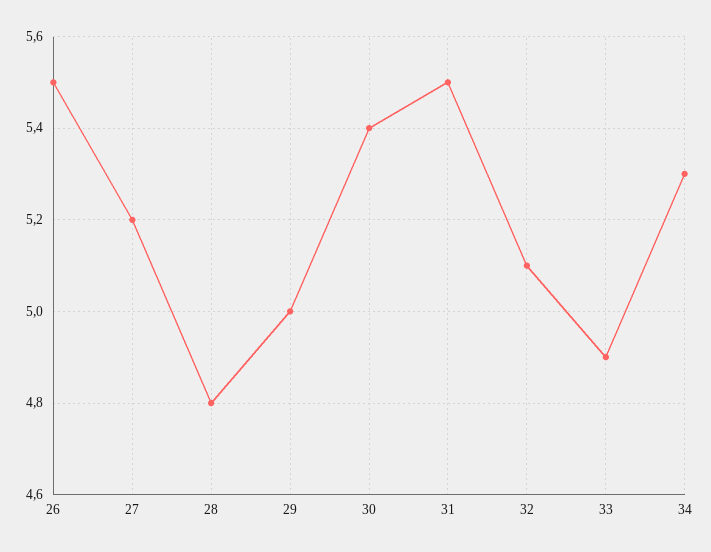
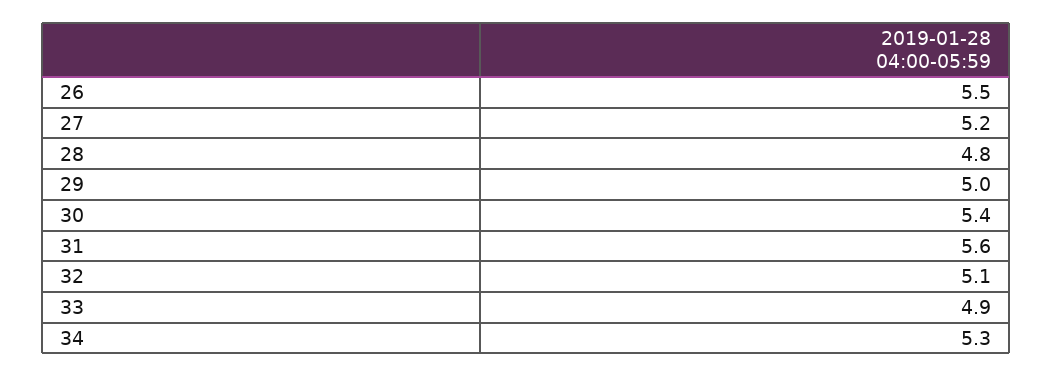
31: 5.5 -> 5.6

